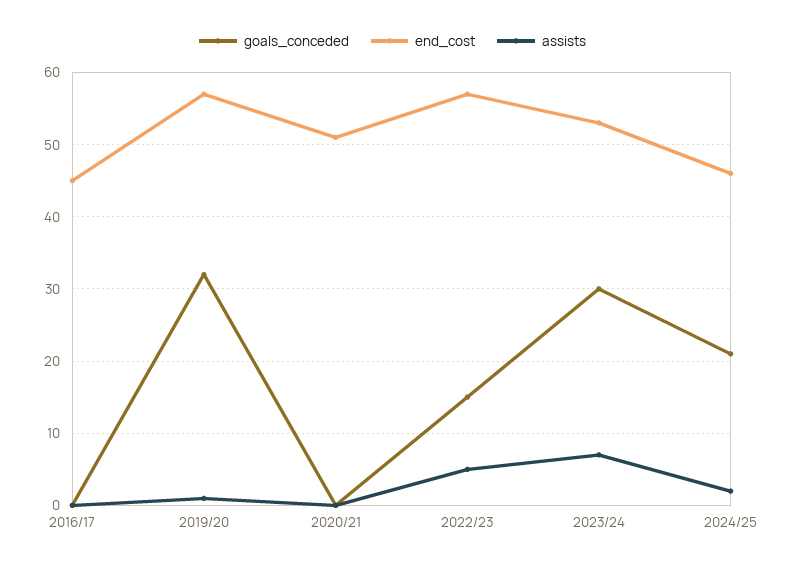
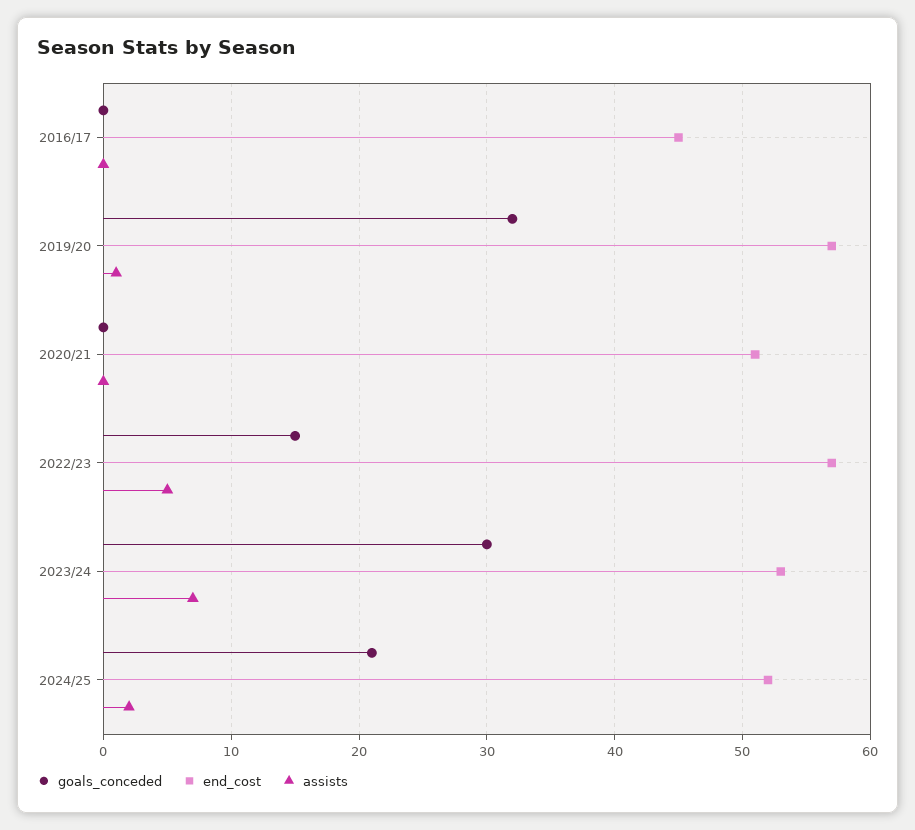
end_cost, 2024/25: 46 -> 52

